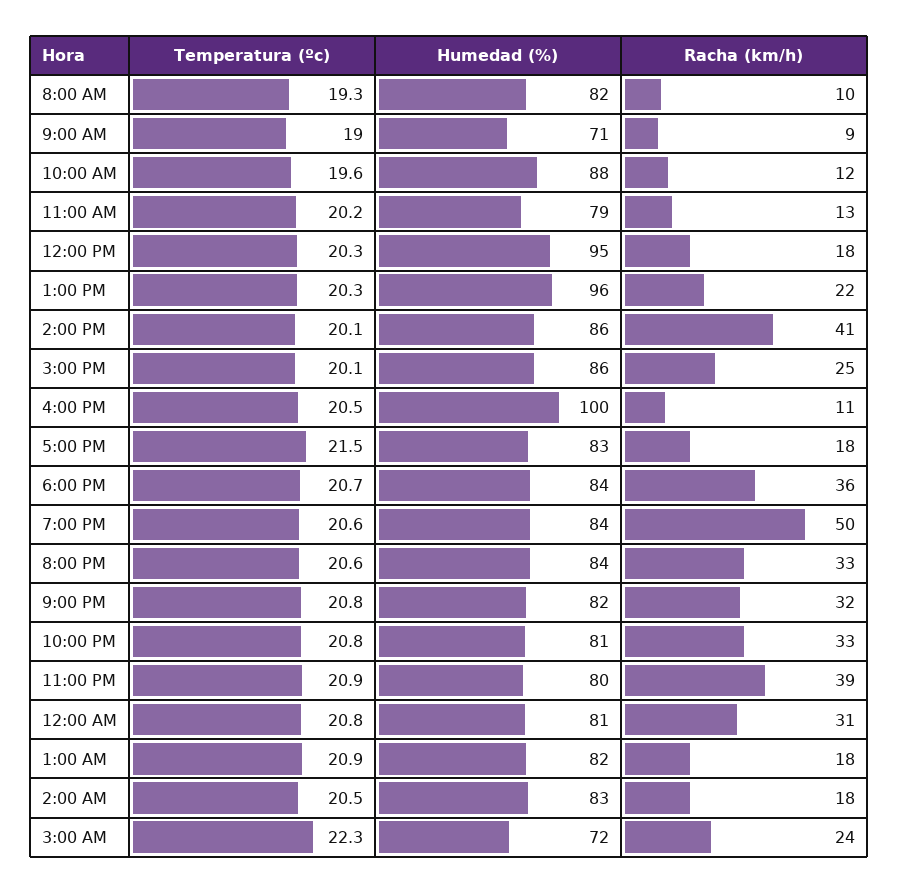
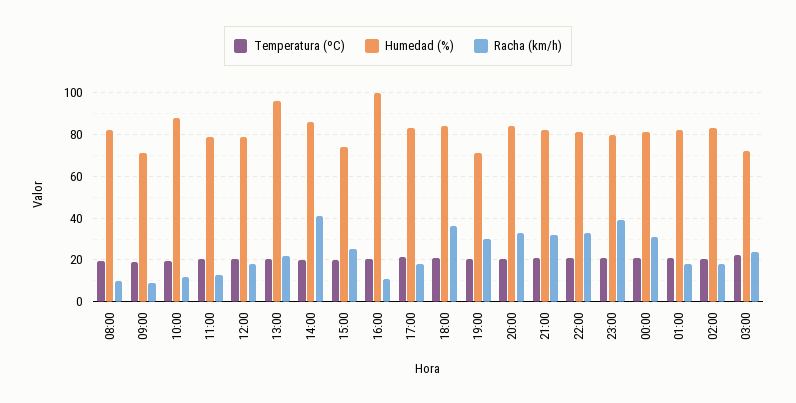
Humedad (%), 12:00 PM: 95 -> 80
Humedad (%), 3:00 PM: 86 -> 75
Humedad (%), 7:00 PM: 84 -> 70
Racha (km/h), 7:00 PM: 50 -> 30

